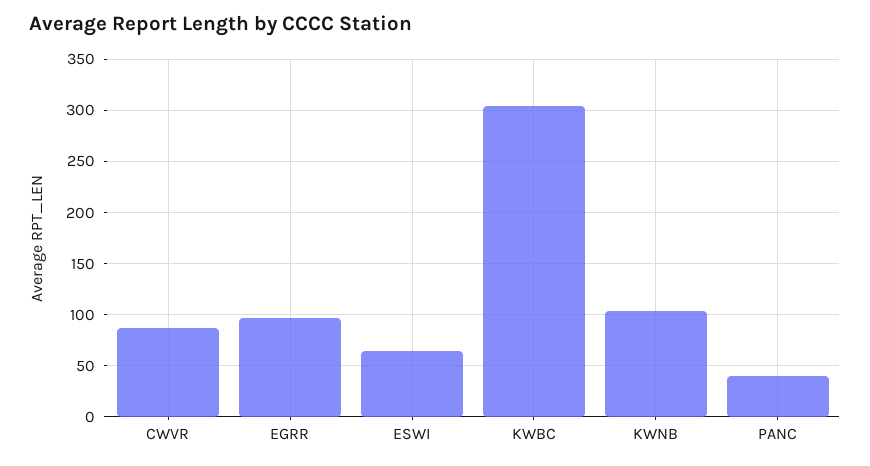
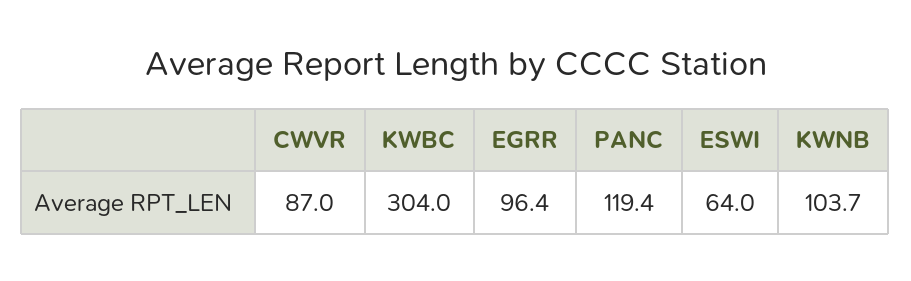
PANC: 40 -> 119.4

